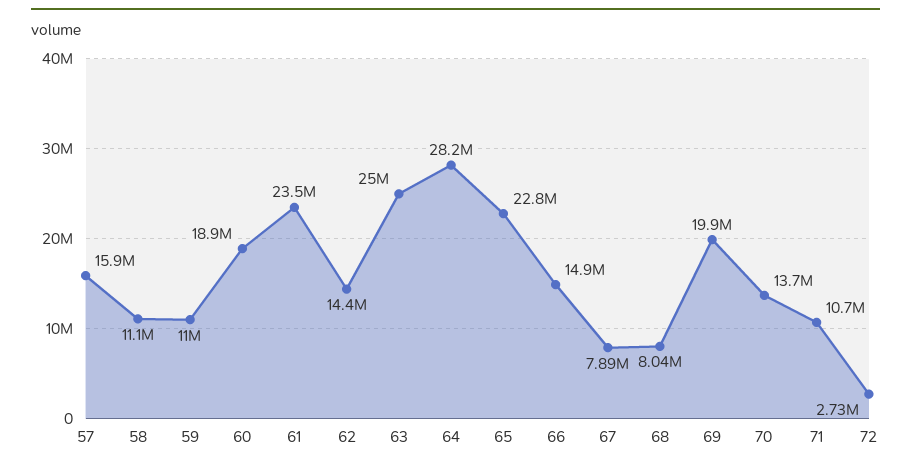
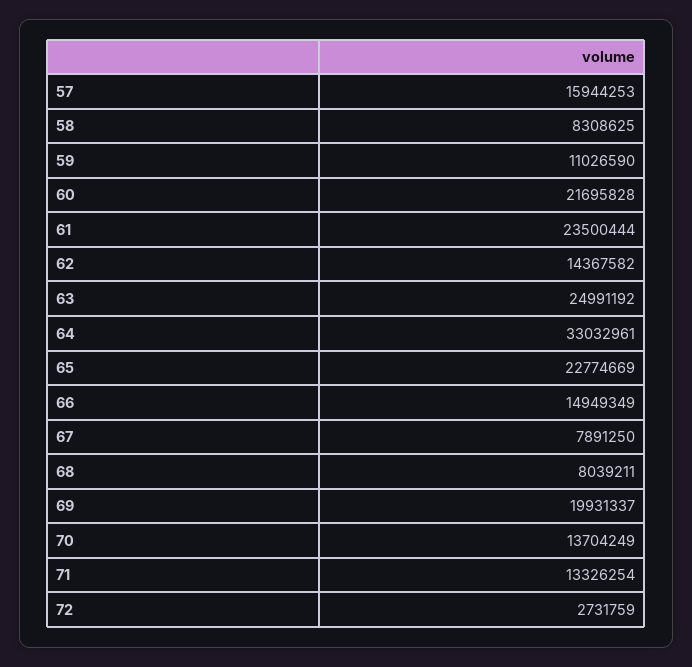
58: 11100000 -> 8308625
60: 18900000 -> 21695828
64: 28200000 -> 33032961
71: 10700000 -> 13326254

